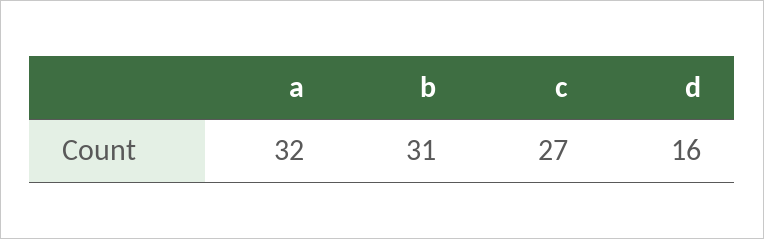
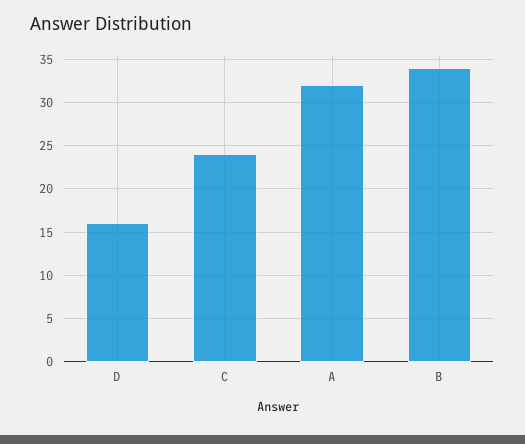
b: 31 -> 34
c: 27 -> 24

